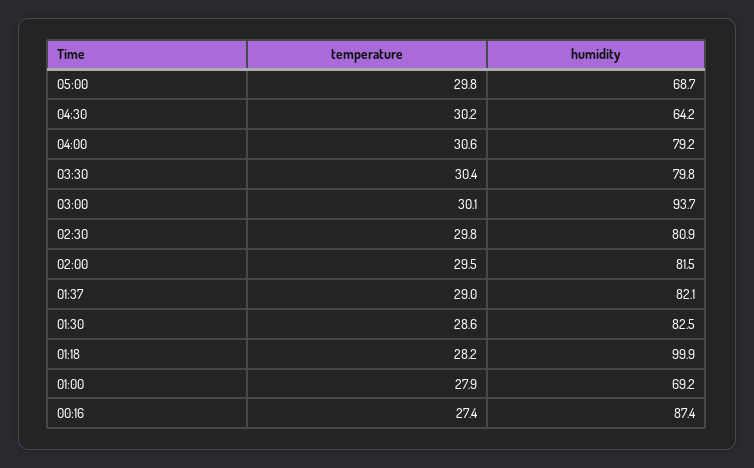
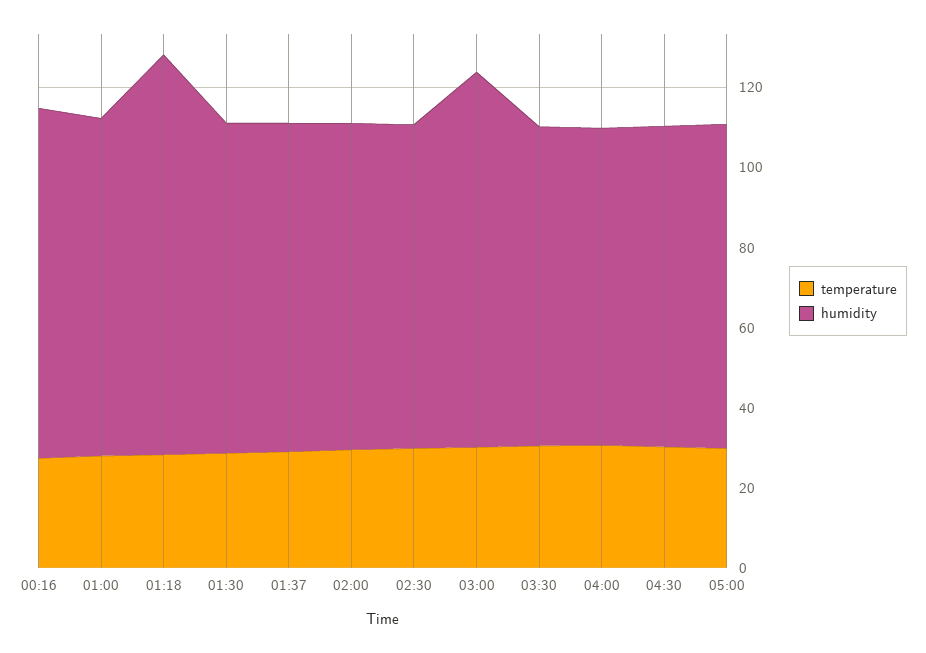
humidity, 05:00: 68.7 -> 80
humidity, 04:30: 64.2 -> 80
humidity, 01:00: 69.2 -> 85

